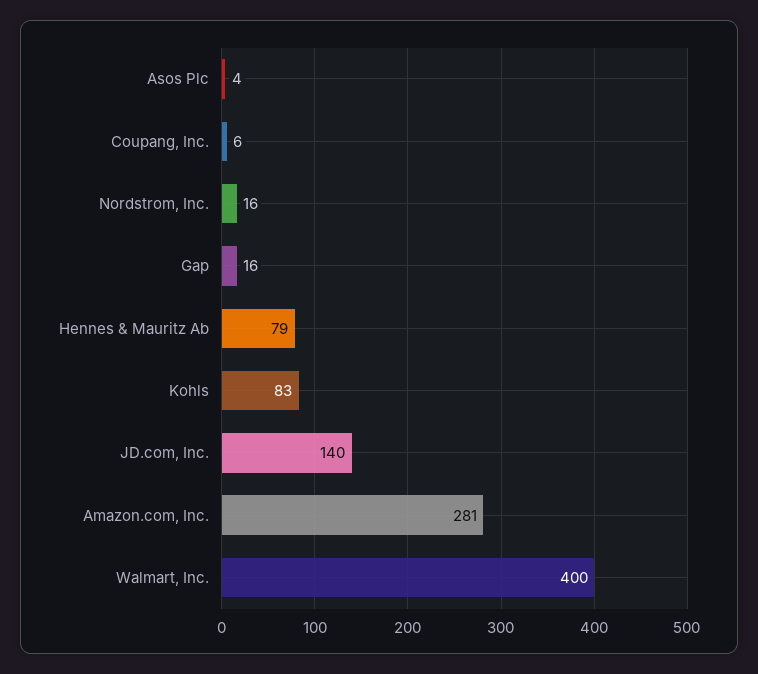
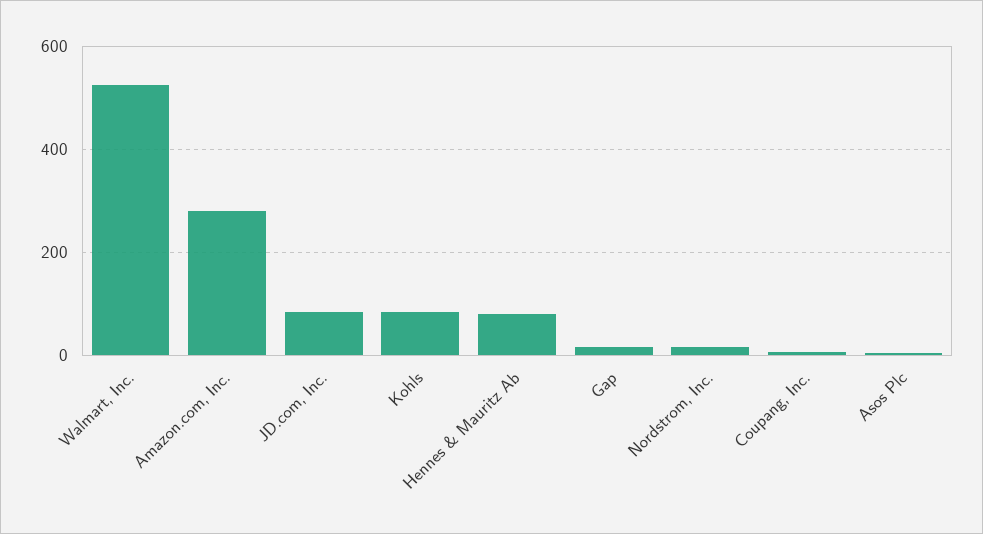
JD.com, Inc.: 140 -> 80
Walmart, Inc.: 400 -> 520

